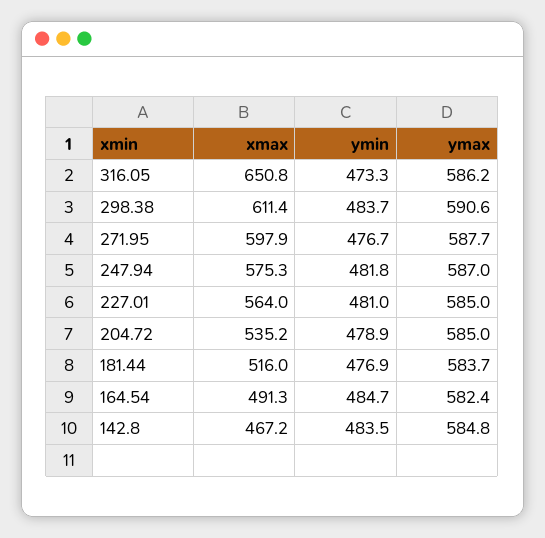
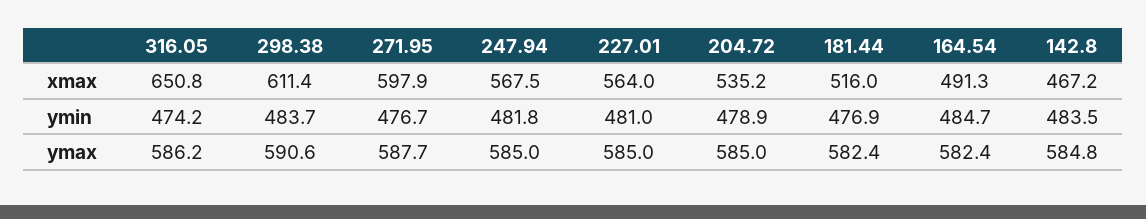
ymin, 316.05: 473.3 -> 474.2
xmax, 247.94: 575.3 -> 567.5
ymax, 247.94: 587 -> 585
ymax, 181.44: 583.7 -> 582.4

